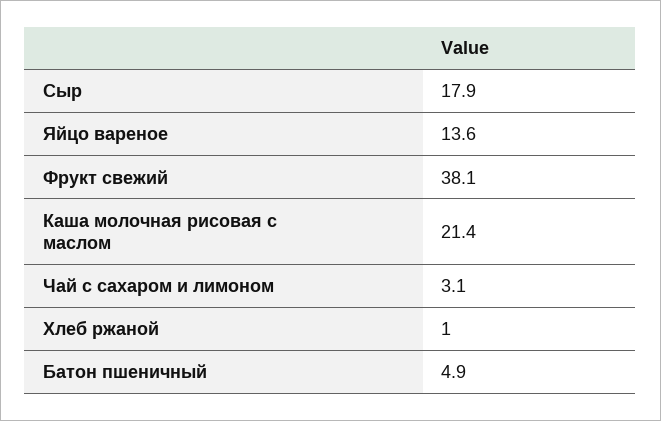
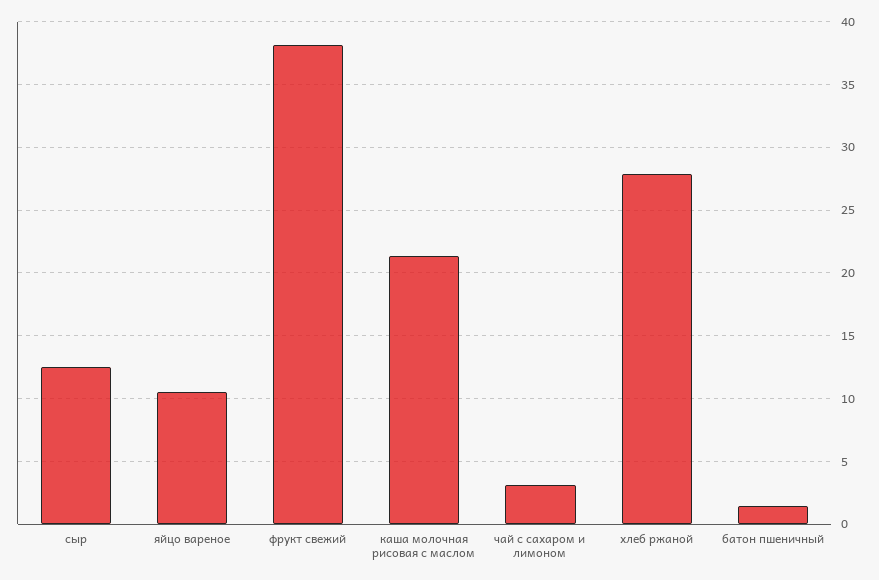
Сыр: 17.9 -> 12.5
Яйцо вареное: 13.6 -> 10.5
Хлеб ржаной: 1 -> 28
Батон пшеничный: 4.9 -> 1.5

